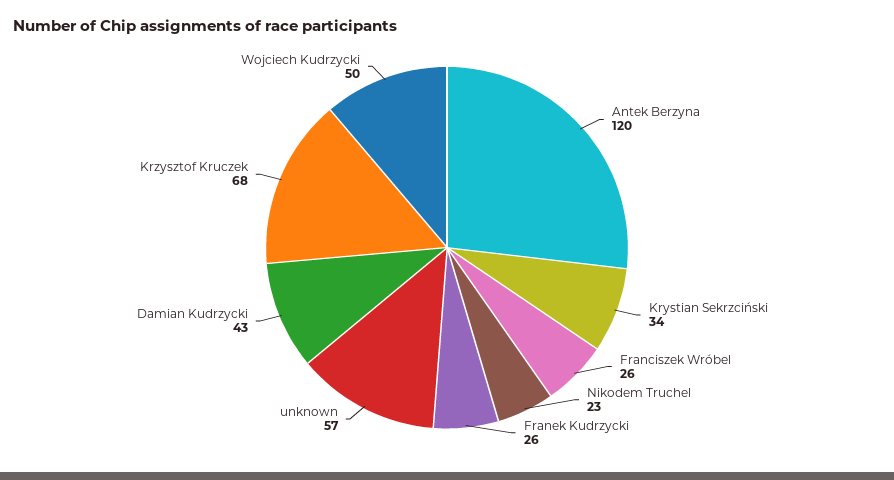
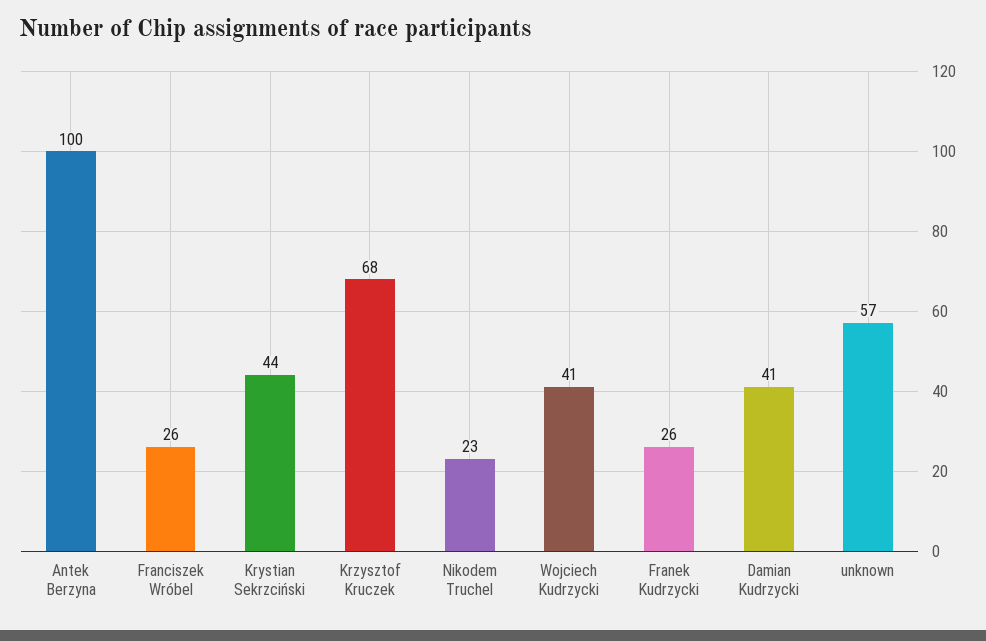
Antek Berzyna: 120 -> 100
Krystian Sekrzciński: 34 -> 44
Damian Kudrzycki: 43 -> 41
Wojciech Kudrzycki: 50 -> 41

